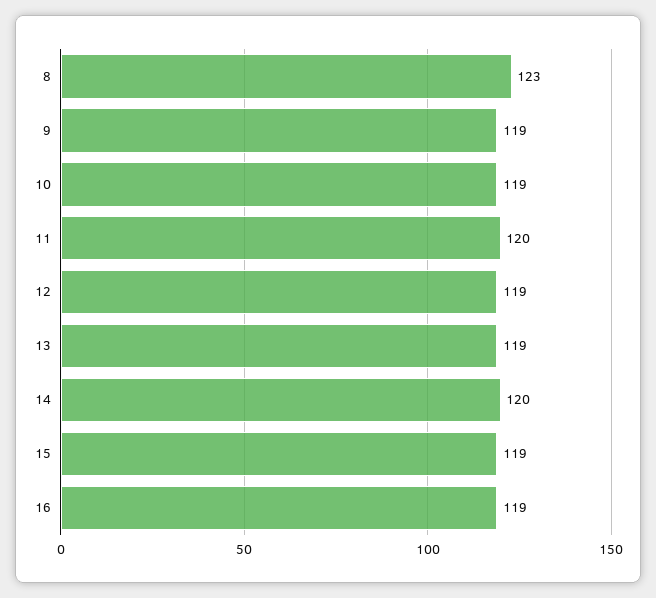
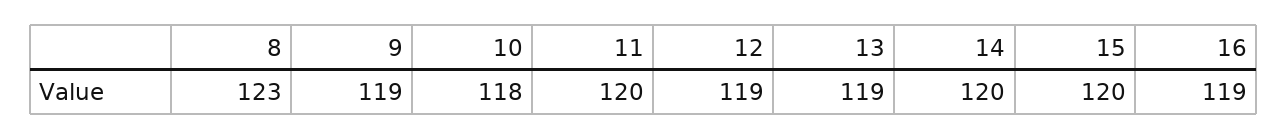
10: 119 -> 118
15: 119 -> 120

